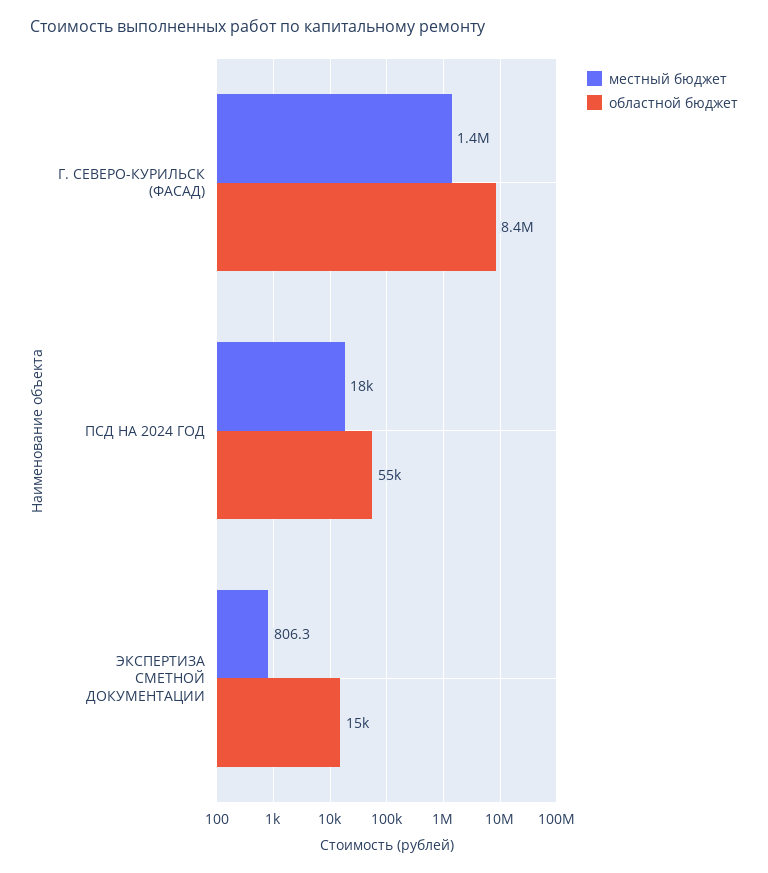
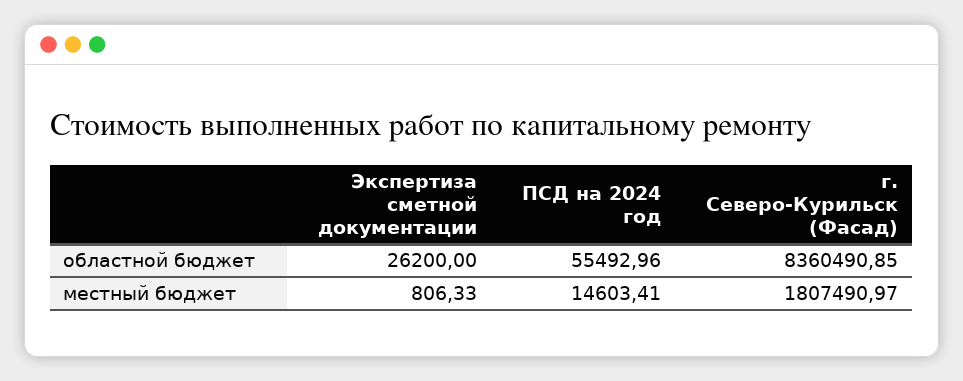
местный бюджет, Г. СЕВЕРО-КУРИЛЬСК (ФАСАД): 1400000 -> 1807490.97
местный бюджет, ПСД НА 2024 ГОД: 18000 -> 14603.41
областной бюджет, ЭКСПЕРТИЗА СМЕТНОЙ ДОКУМЕНТАЦИИ: 15000 -> 26200

